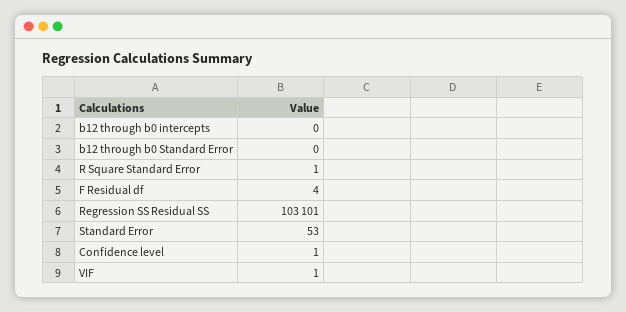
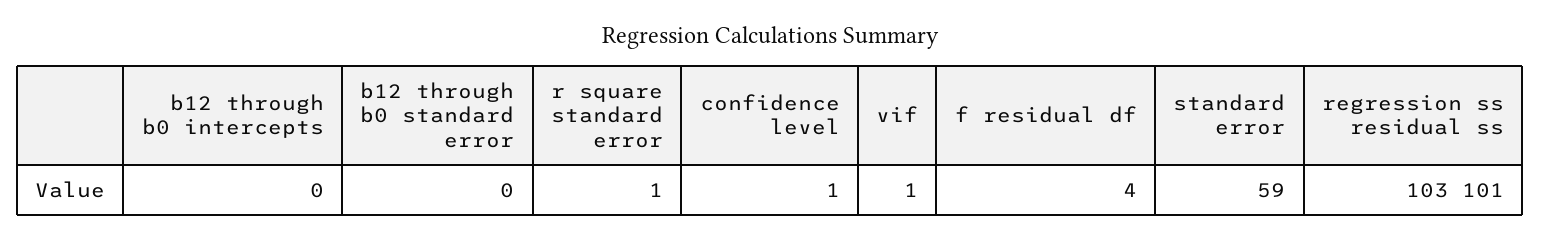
Standard Error: 53 -> 59

